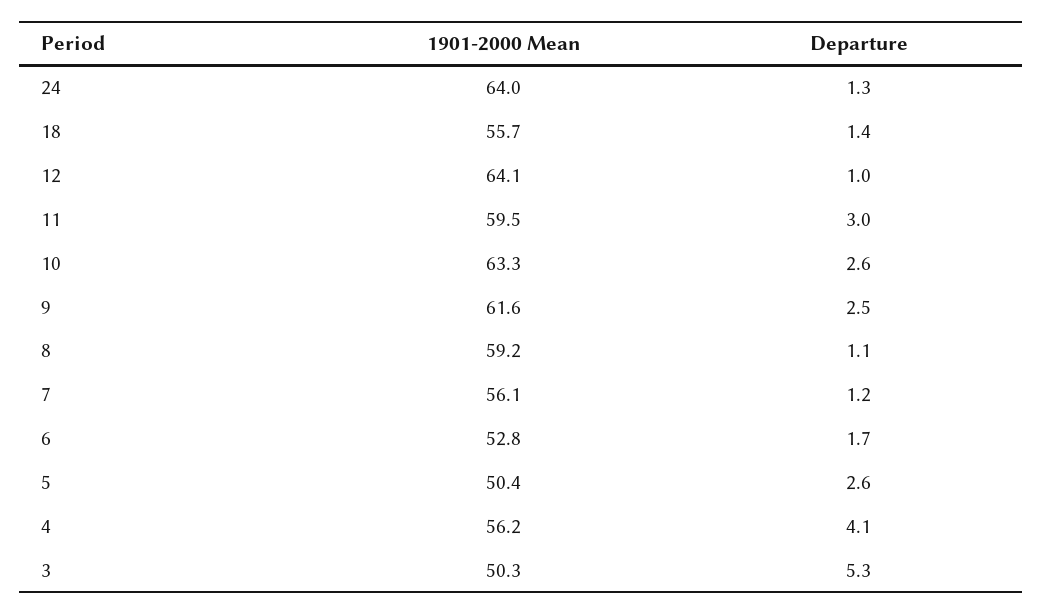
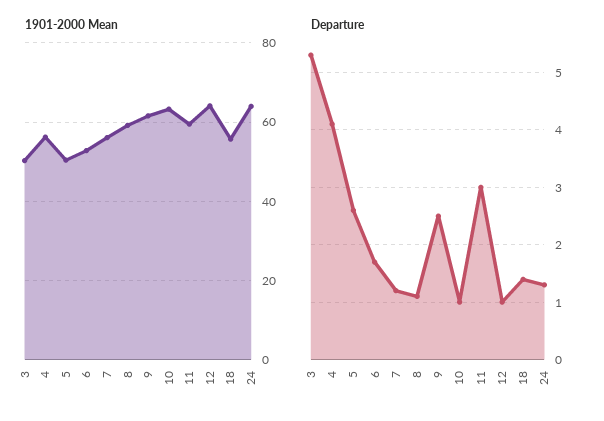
Departure, 10: 2.6 -> 1

